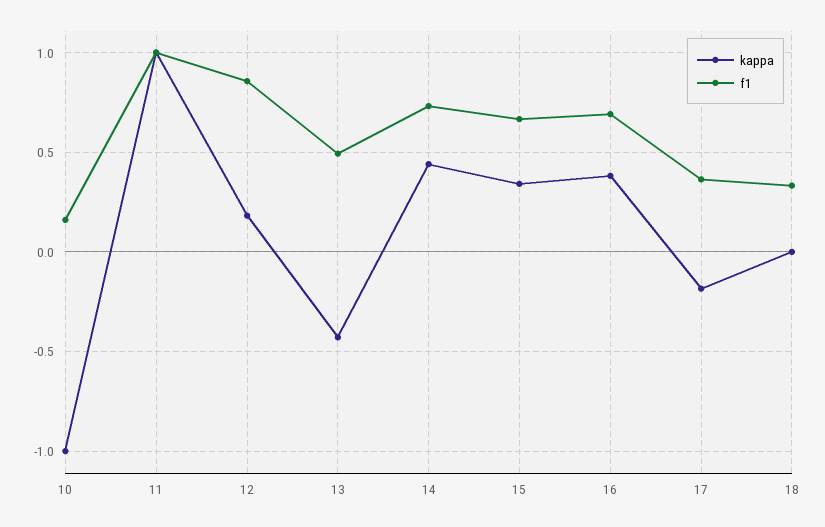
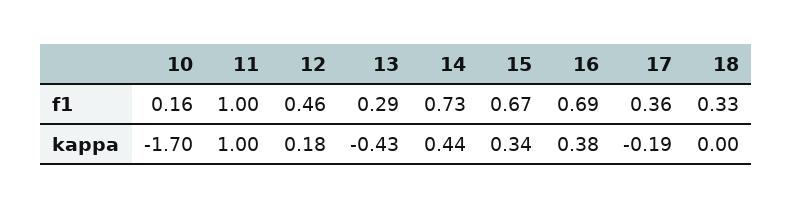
kappa, 10: -1 -> -1.7
f1, 12: 0.85 -> 0.46
f1, 13: 0.5 -> 0.29

